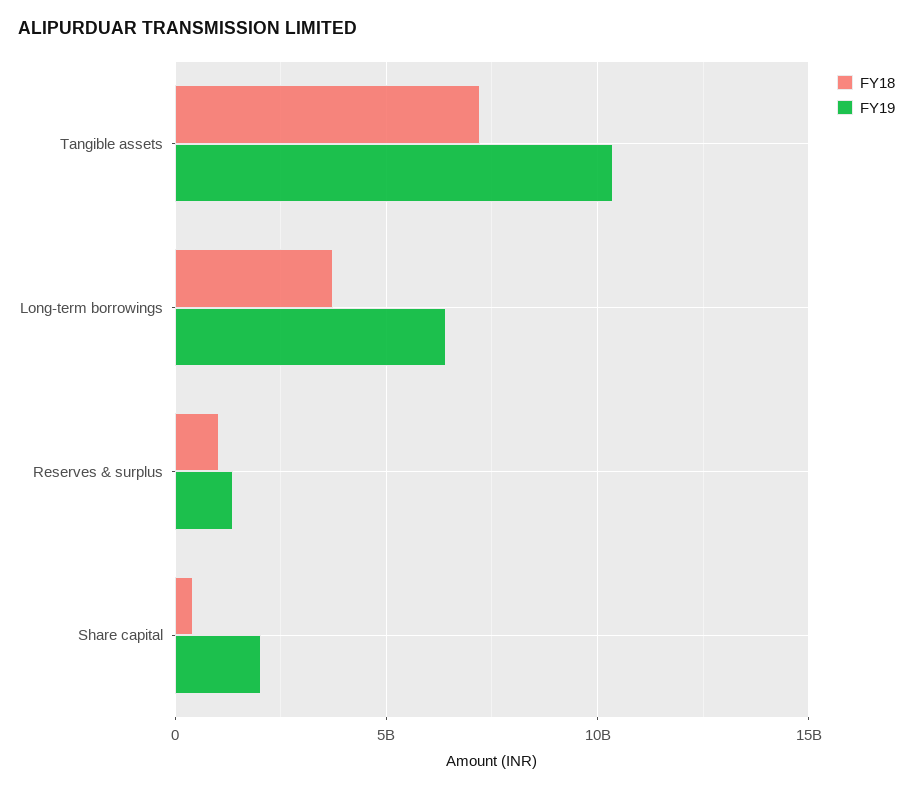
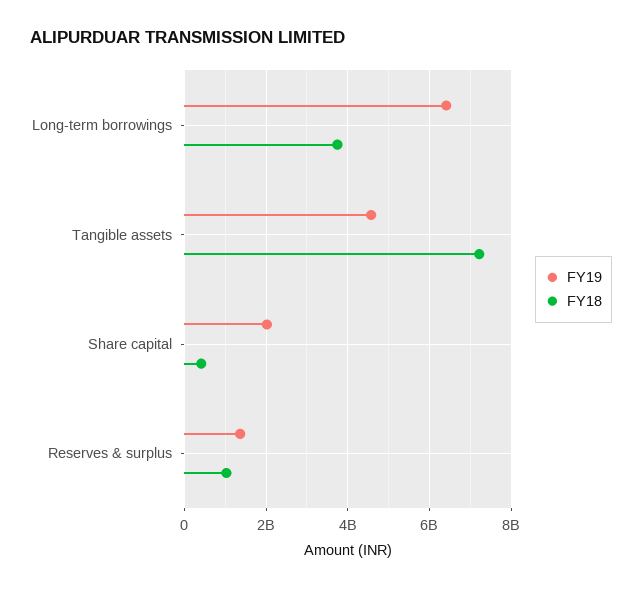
FY19, Tangible assets: 10500000000 -> 4600000000

